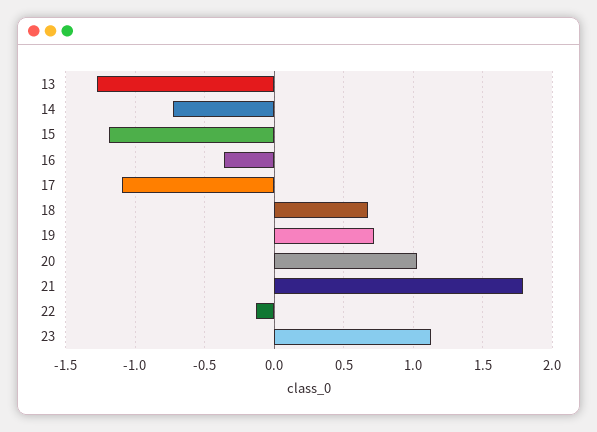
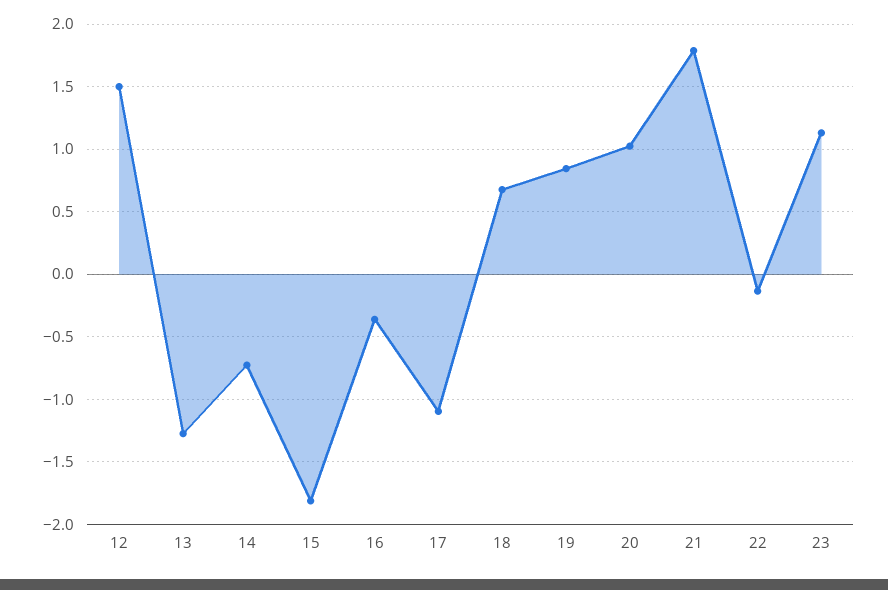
15: -1.2 -> -1.8
19: 0.7 -> 0.85
12: none -> 1.5

